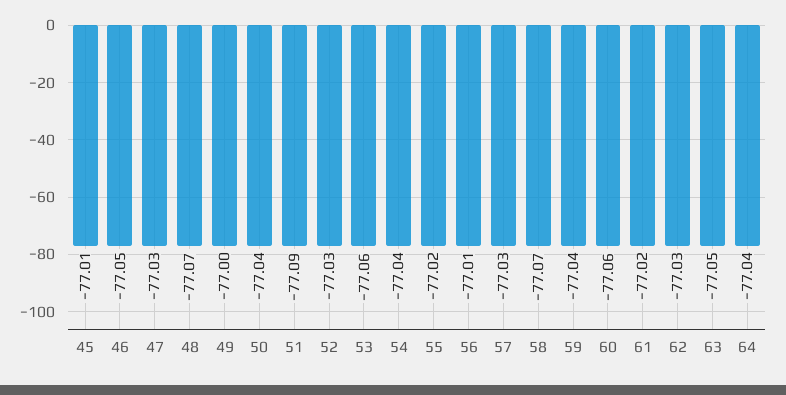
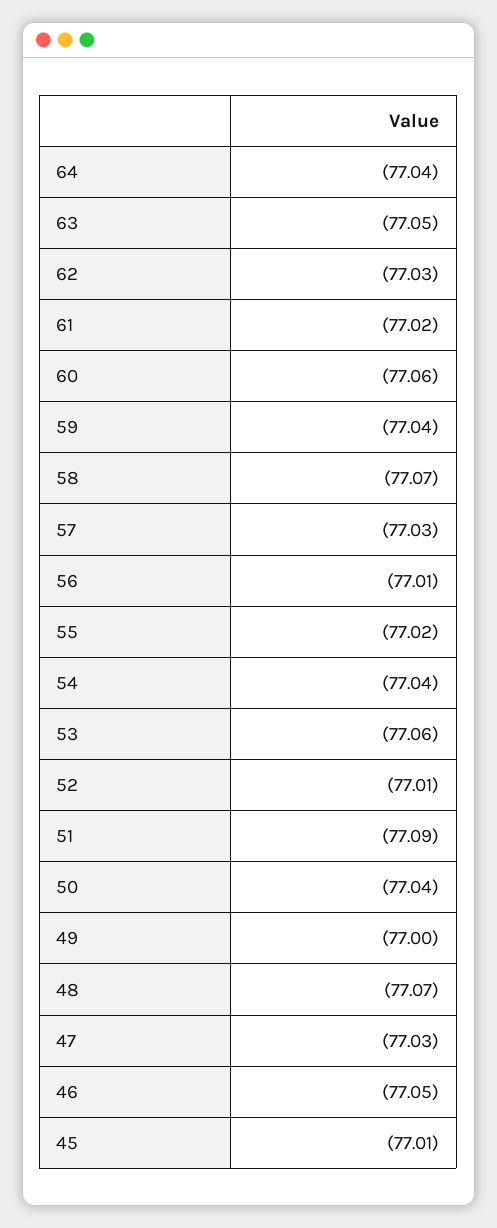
52: -77.03 -> -77.01

